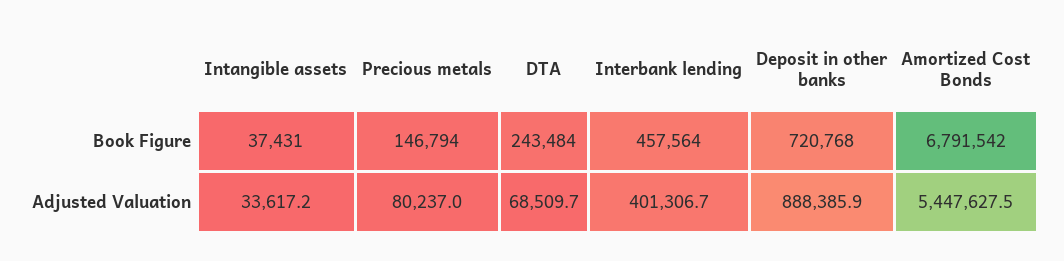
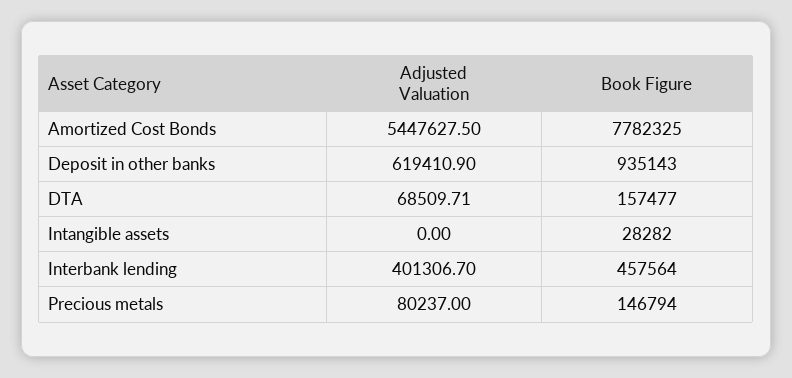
Intangible assets, Book Figure: 37431 -> 28282
DTA, Book Figure: 243484 -> 157477
Deposit in other banks, Book Figure: 720768 -> 935143
Amortized Cost Bonds, Book Figure: 6791542 -> 7782325
Intangible assets, Adjusted Valuation: 33617.2 -> 0
Deposit in other banks, Adjusted Valuation: 888385.9 -> 619410.9

